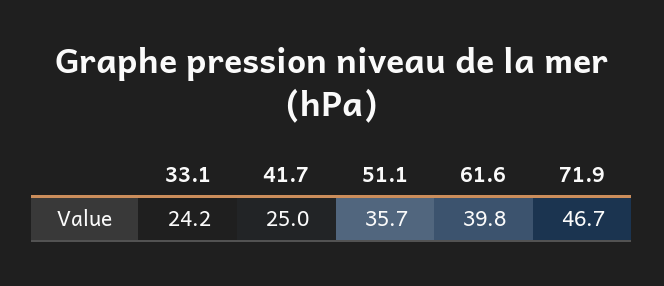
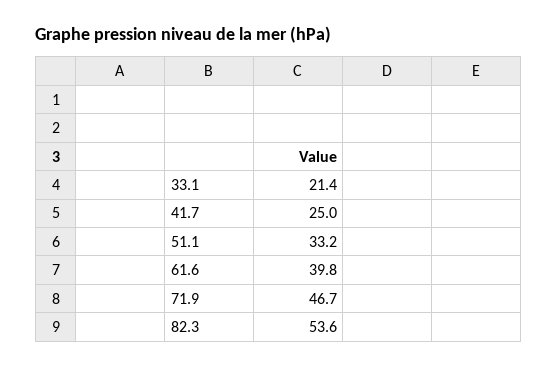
33.1: 24.2 -> 21.4
51.1: 35.7 -> 33.2
82.3: none -> 53.6

